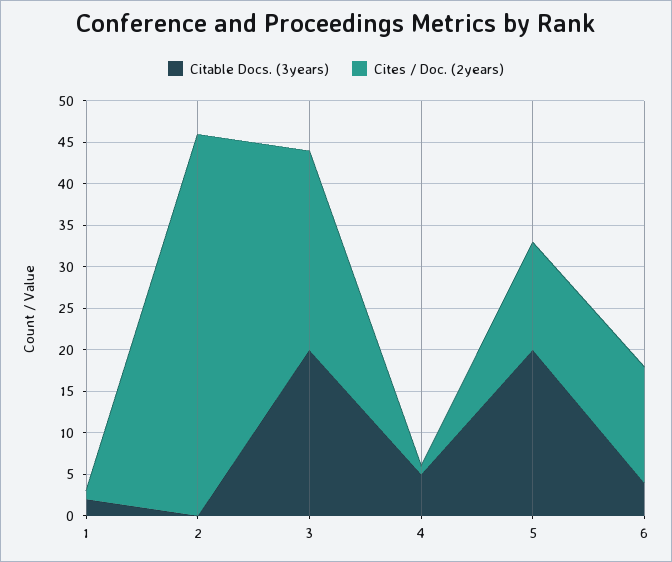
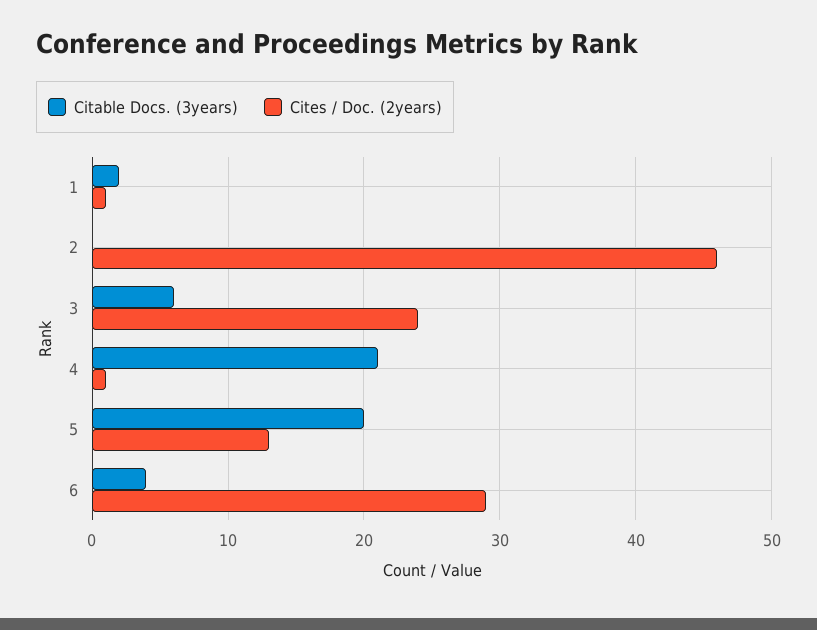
Citable Docs. (3years), 3: 20 -> 6
Citable Docs. (3years), 4: 5 -> 21
Cites / Doc. (2years), 6: 14 -> 29

